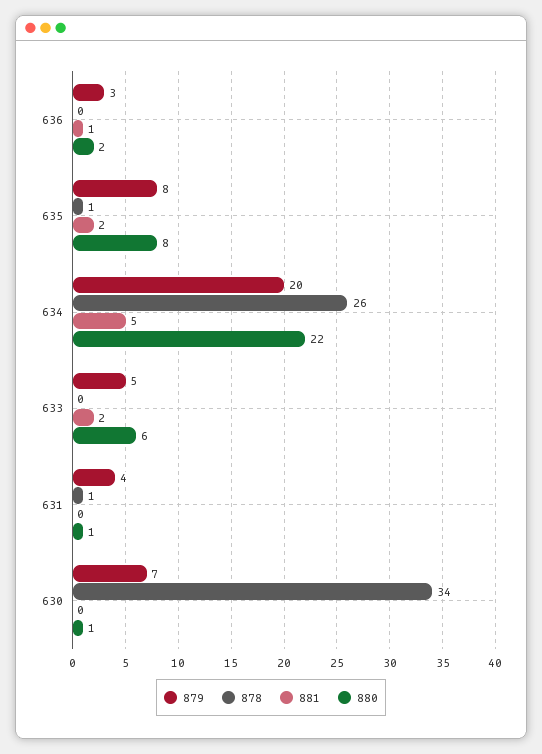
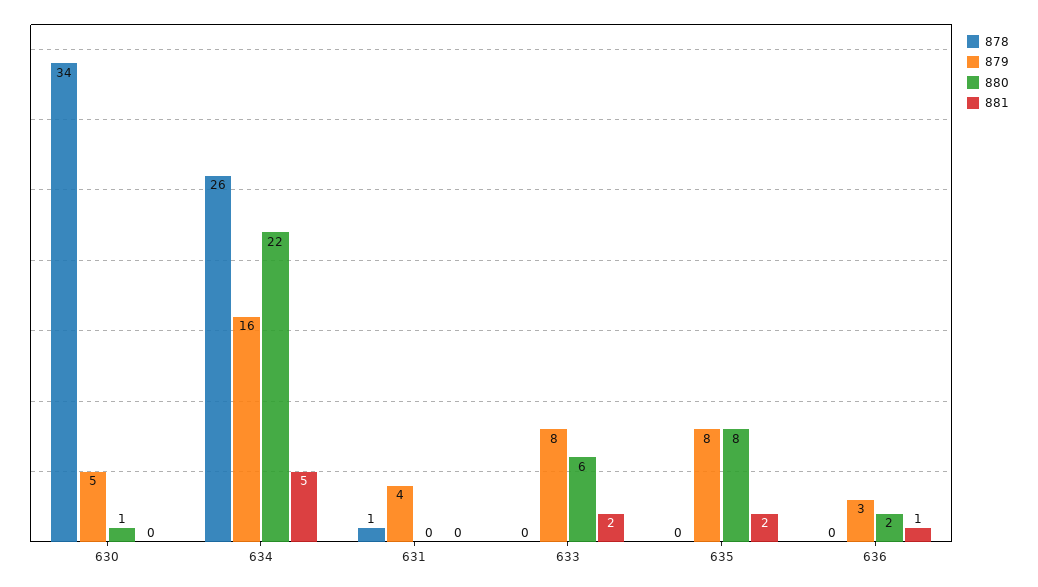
878, 635: 1 -> 0
879, 634: 20 -> 16
879, 633: 5 -> 8
880, 631: 1 -> 0
879, 630: 7 -> 5

